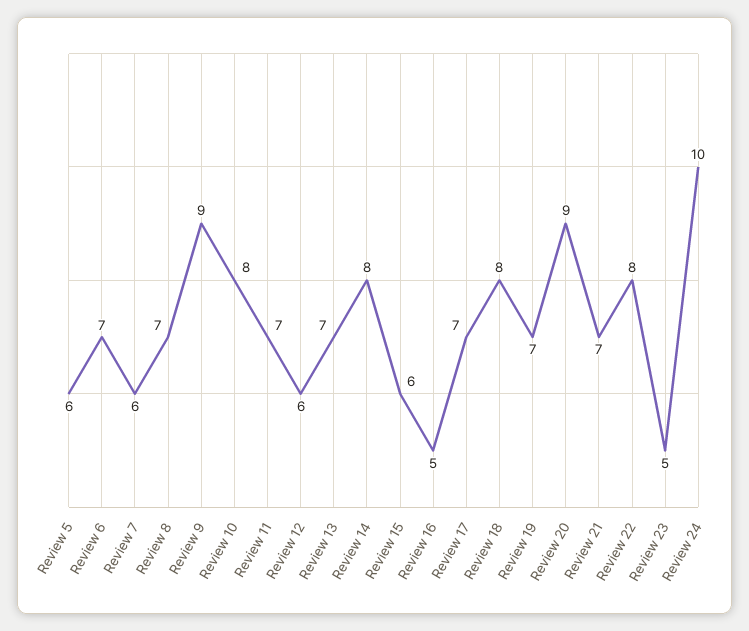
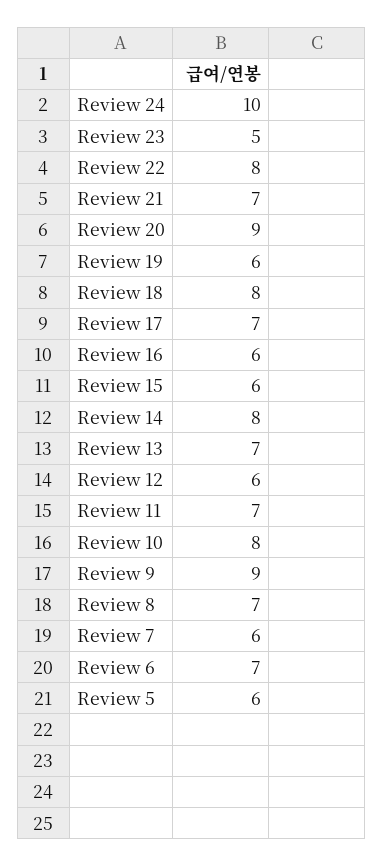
Review 16: 5 -> 6
Review 19: 7 -> 6

